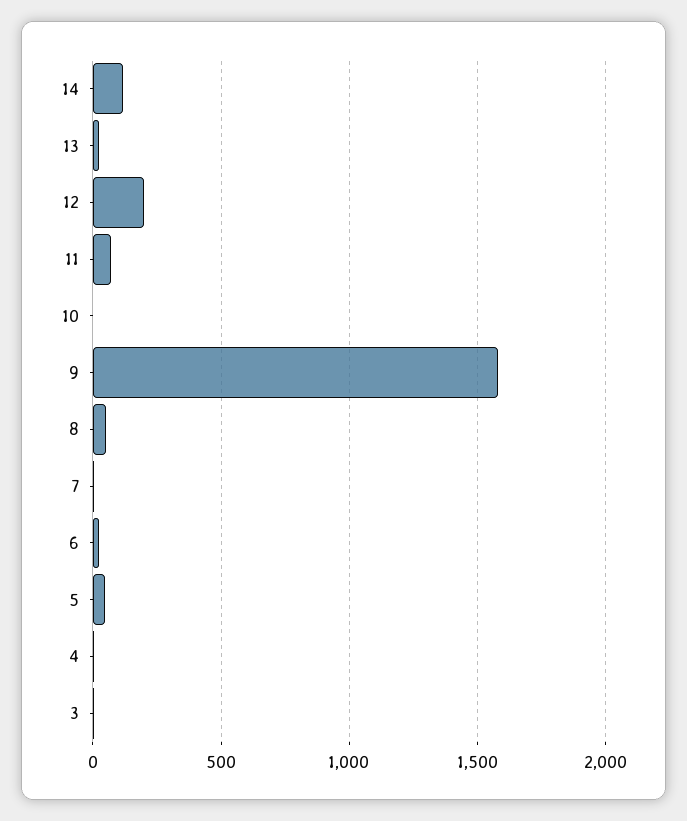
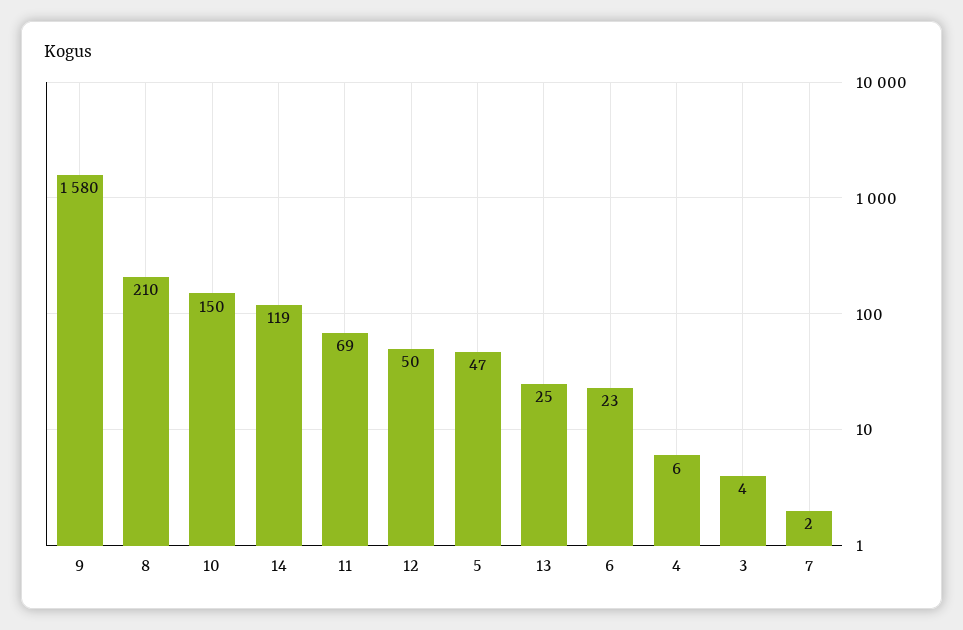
12: 200 -> 50
10: 0 -> 150
8: 50 -> 210

